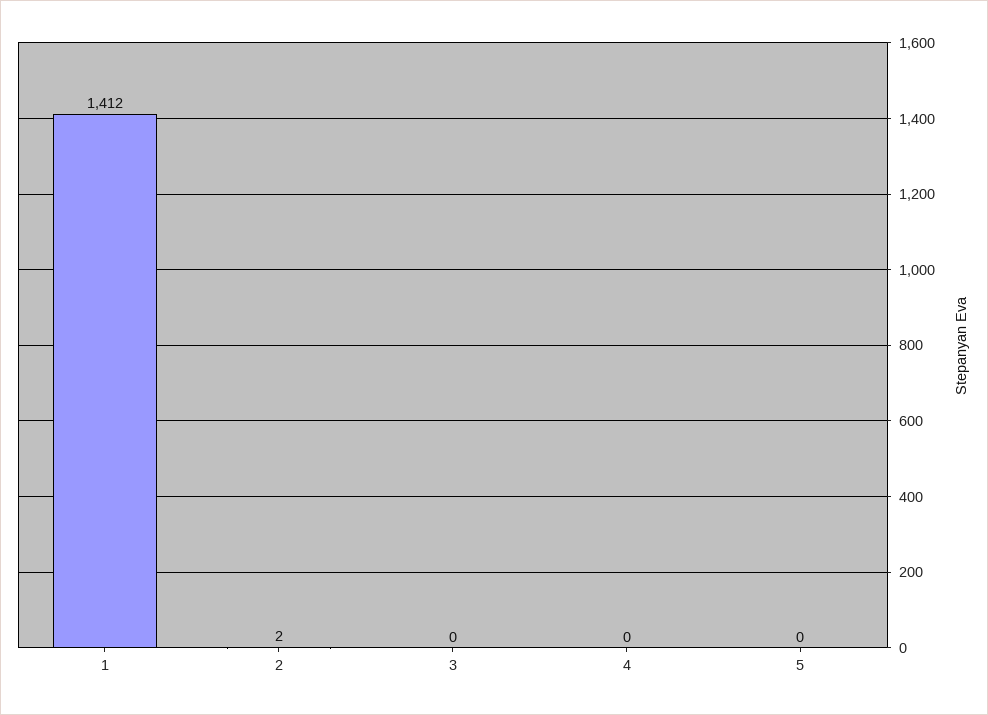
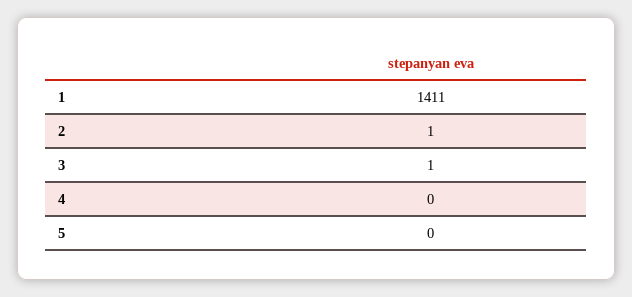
1: 1412 -> 1411
2: 2 -> 1
3: 0 -> 1

